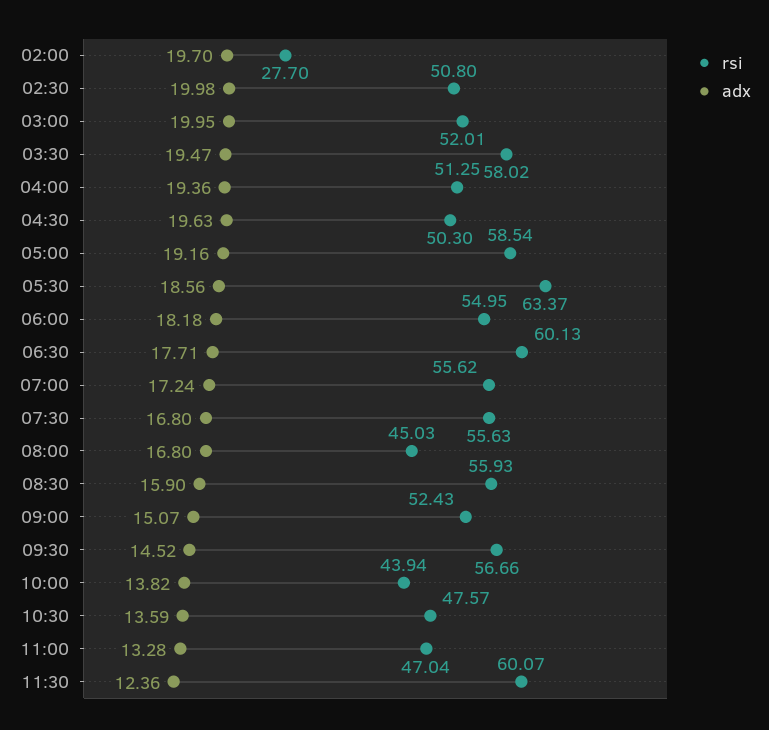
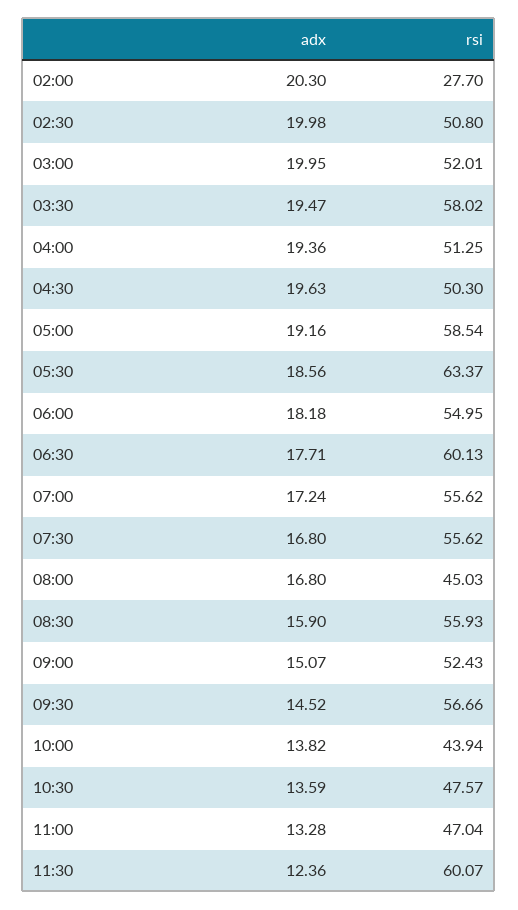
adx, 02:00: 19.7 -> 20.3
rsi, 07:30: 55.63 -> 55.62

